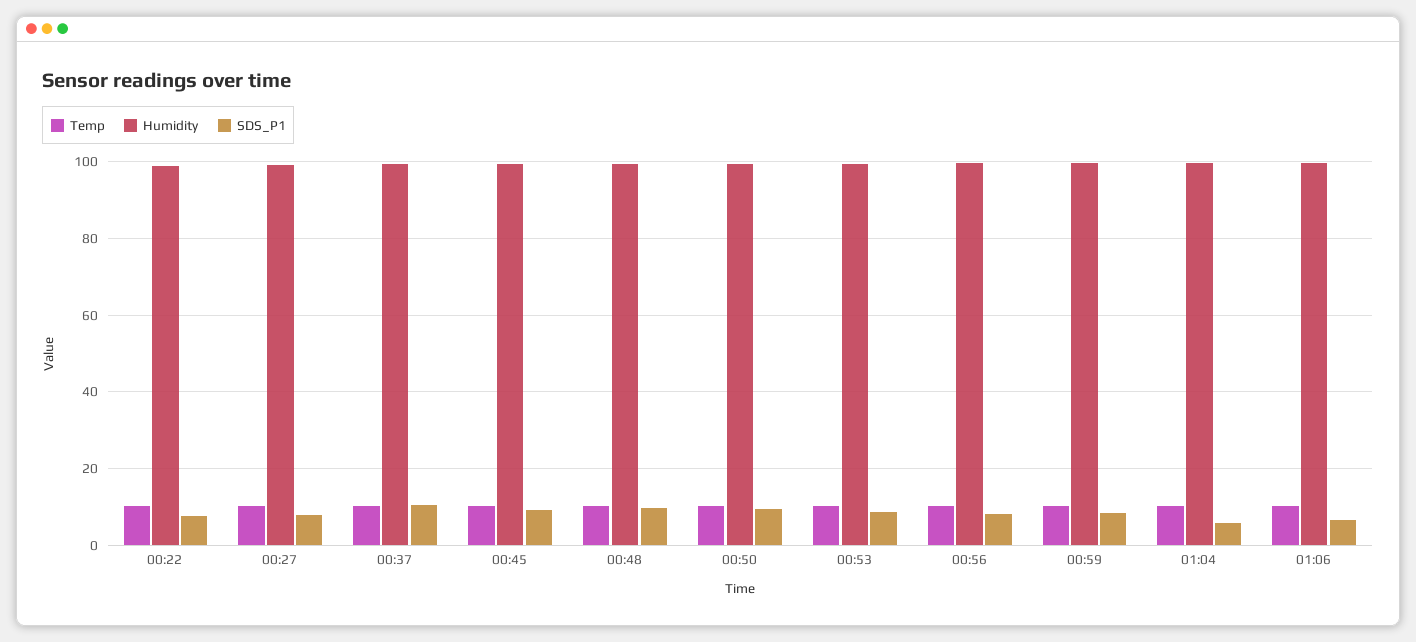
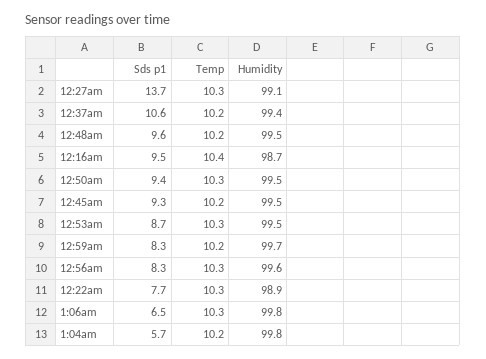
SDS_P1, 00:27: 8 -> 13.7
SDS_P1, 12:16am: none -> 9.5
Temp, 12:16am: none -> 10.4
Humidity, 12:16am: none -> 98.7

